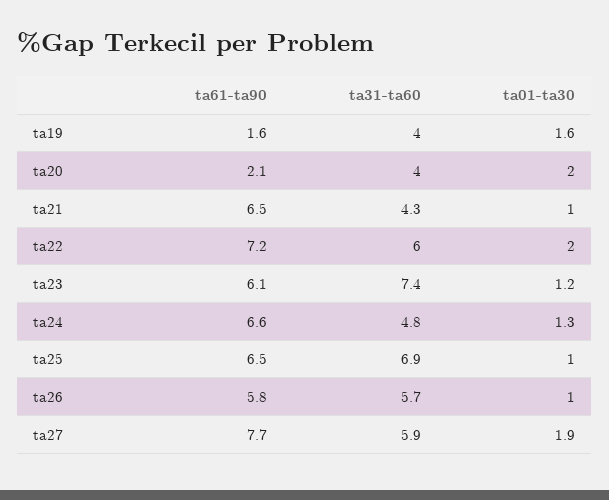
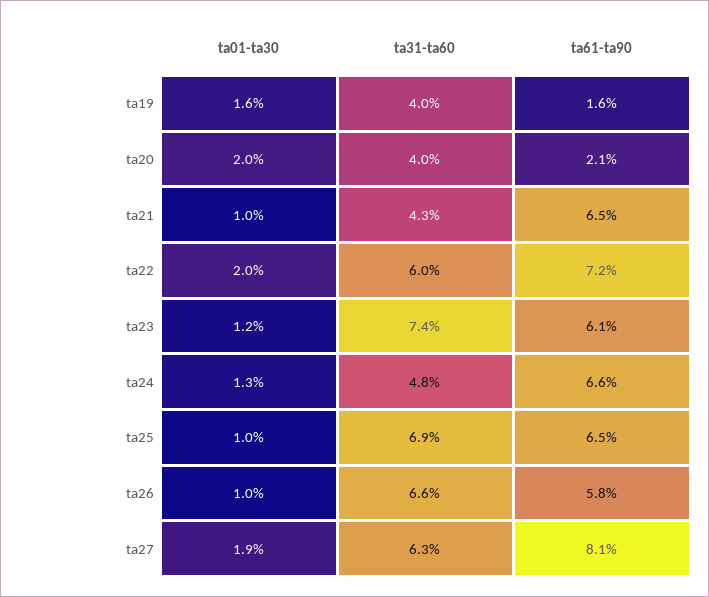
ta31-ta60, ta26: 5.7 -> 6.6
ta61-ta90, ta27: 7.7 -> 8.1
ta31-ta60, ta27: 5.9 -> 6.3

